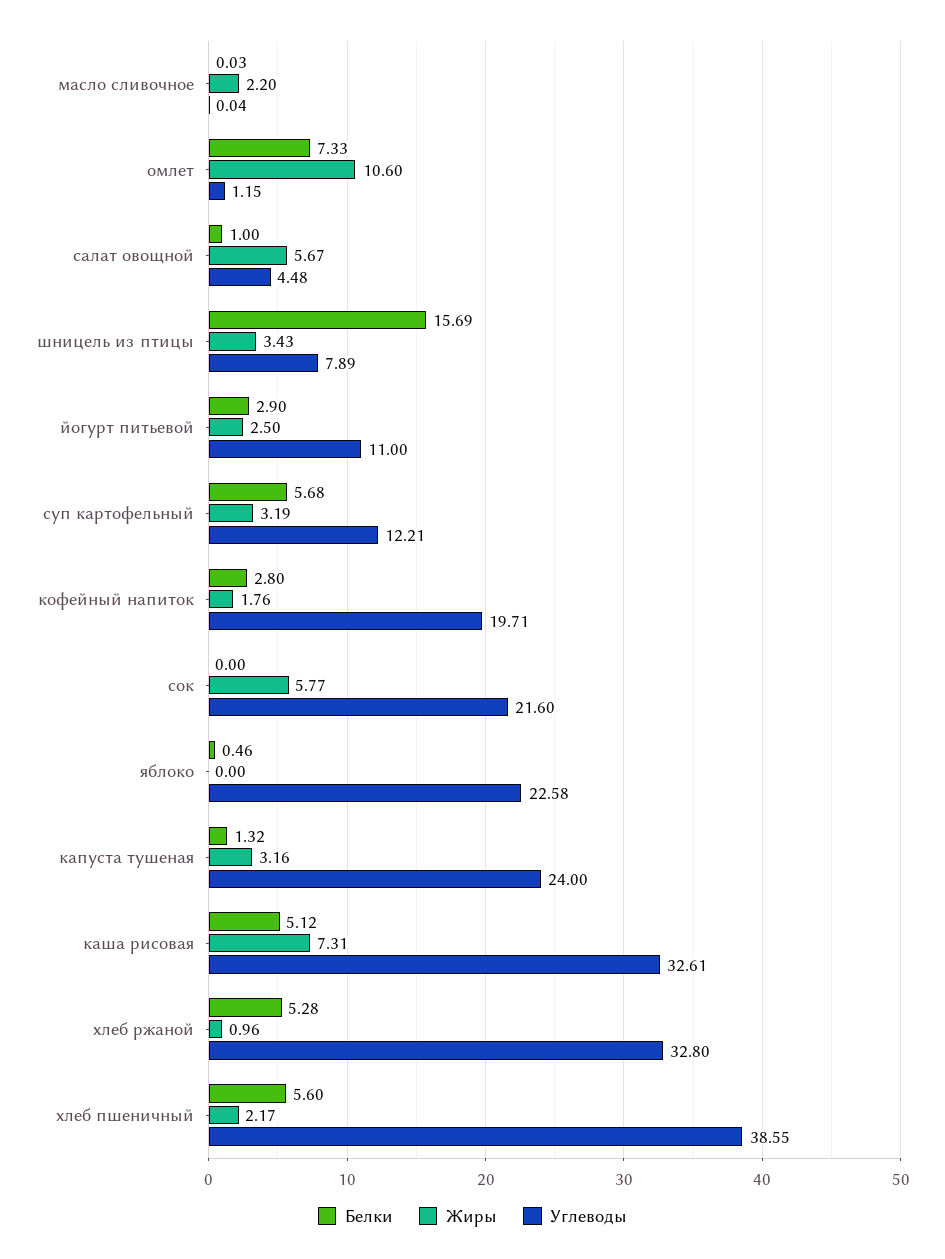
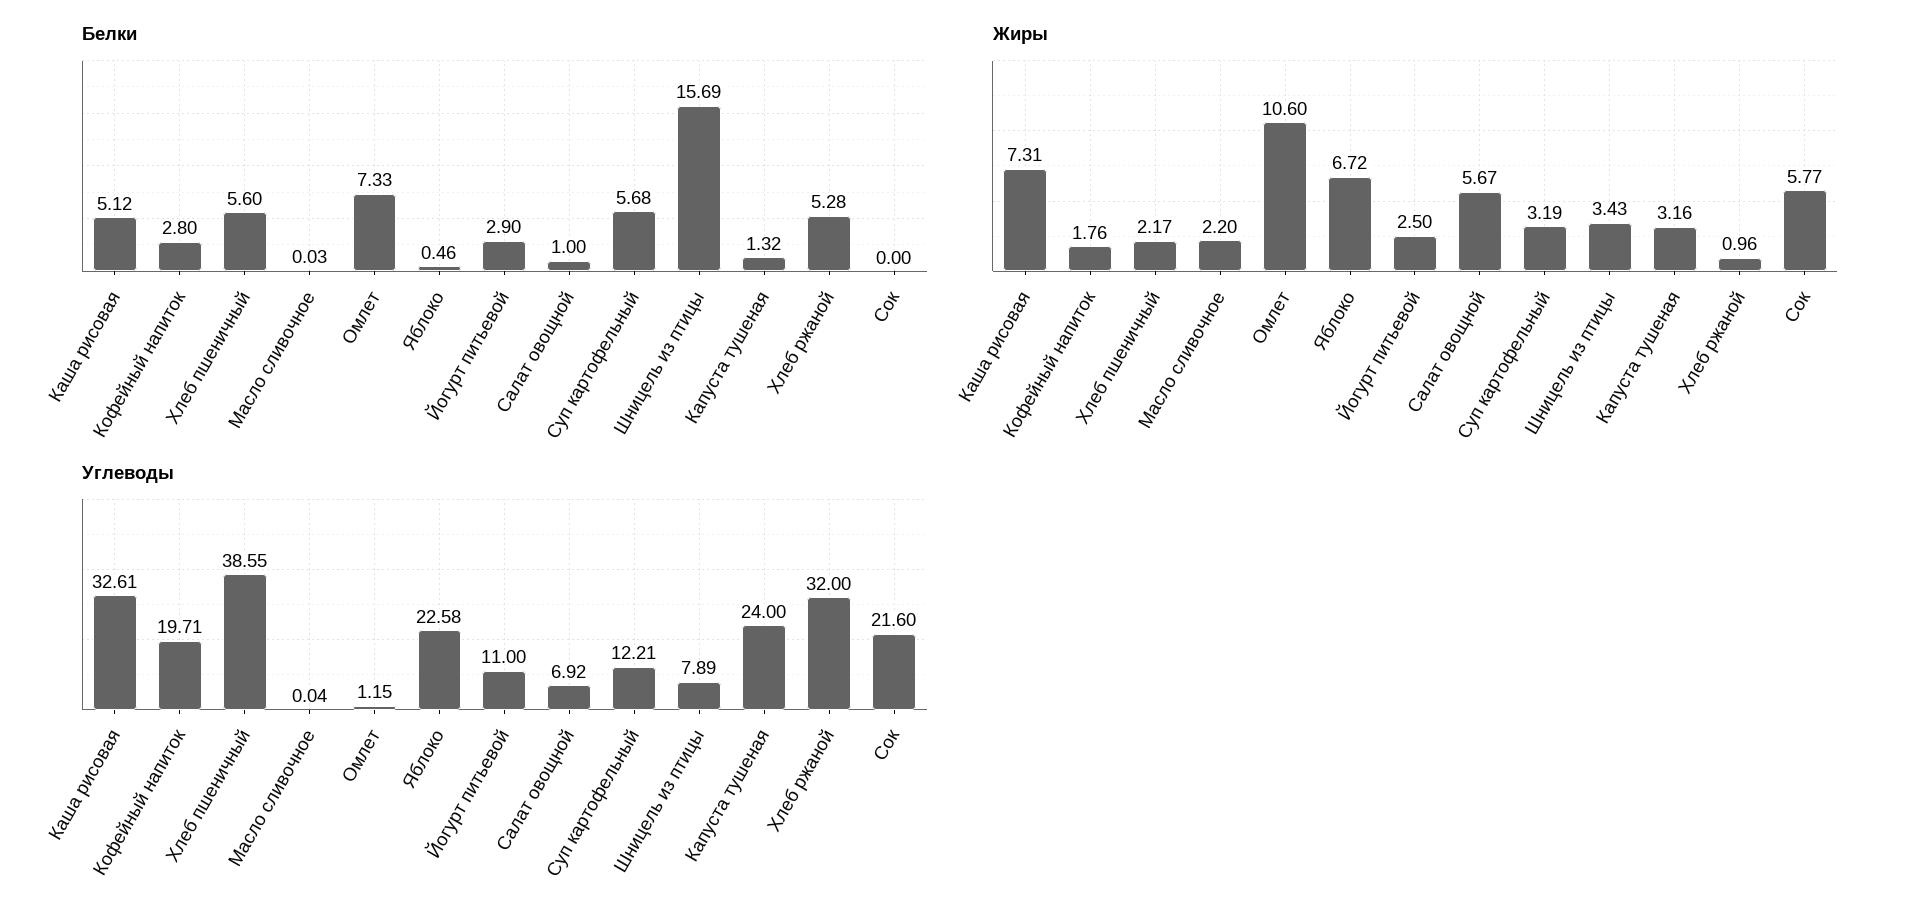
Углеводы, салат овощной: 4.48 -> 6.92
Жиры, яблоко: 0 -> 6.72
Углеводы, хлеб ржаной: 32.8 -> 32

